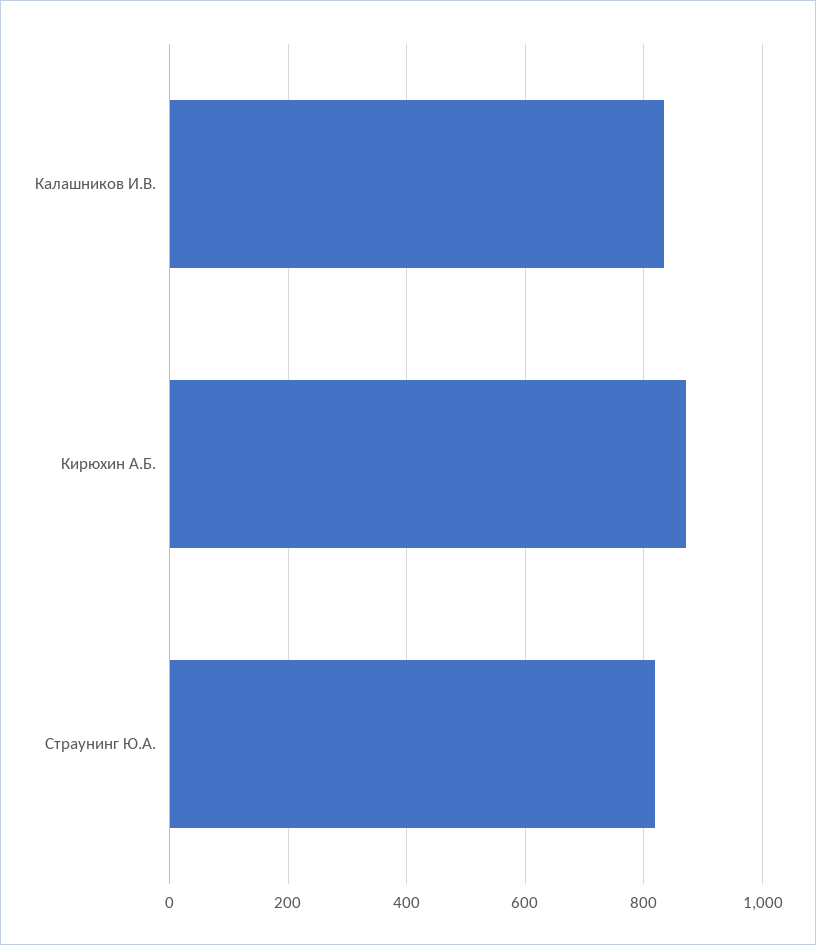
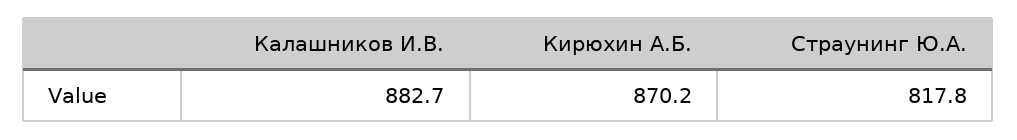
Калашников И.В.: 840 -> 882.7

